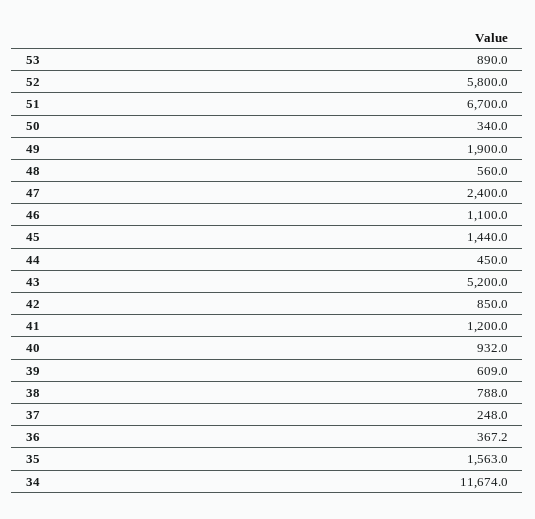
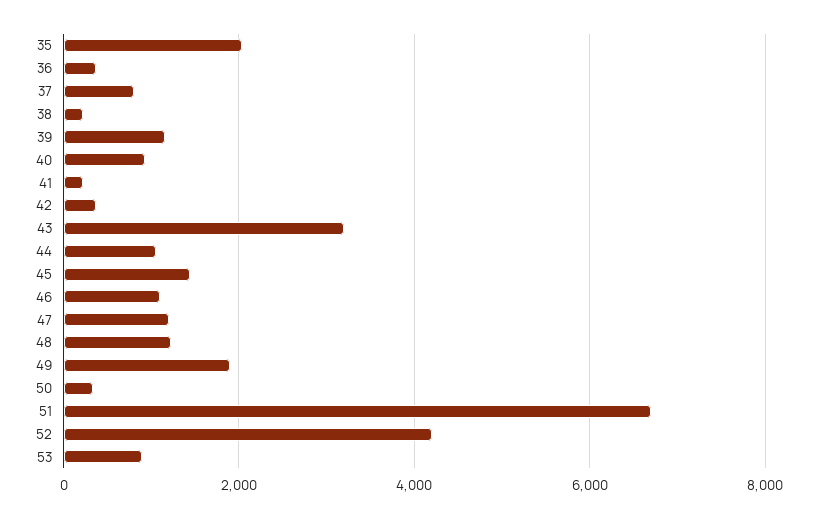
52: 5800 -> 4200
48: 560 -> 1200
47: 2400 -> 1200
44: 450 -> 1000
43: 5200 -> 3200
42: 850 -> 400
41: 1200 -> 200
39: 609 -> 1200
38: 788 -> 200
37: 248 -> 800
35: 1563 -> 2000
34: 11674 -> none

